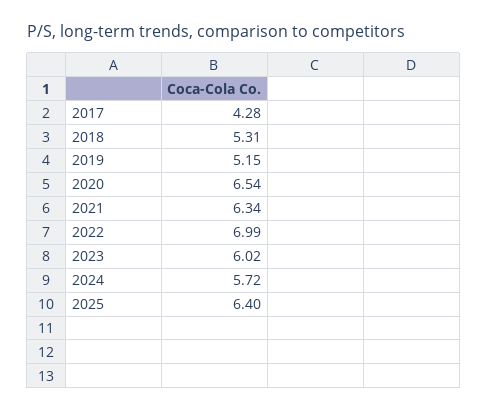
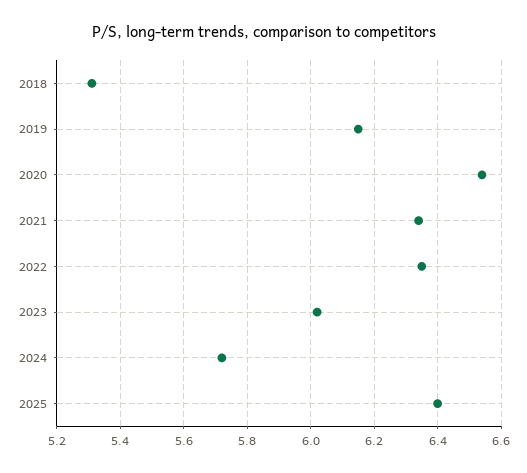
2017: 4.28 -> none
2019: 5.15 -> 6.15
2022: 6.99 -> 6.35

